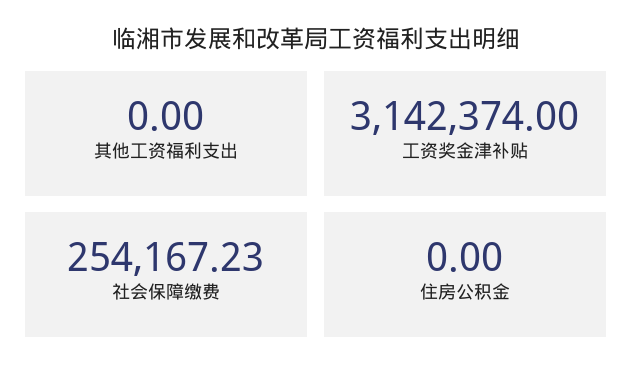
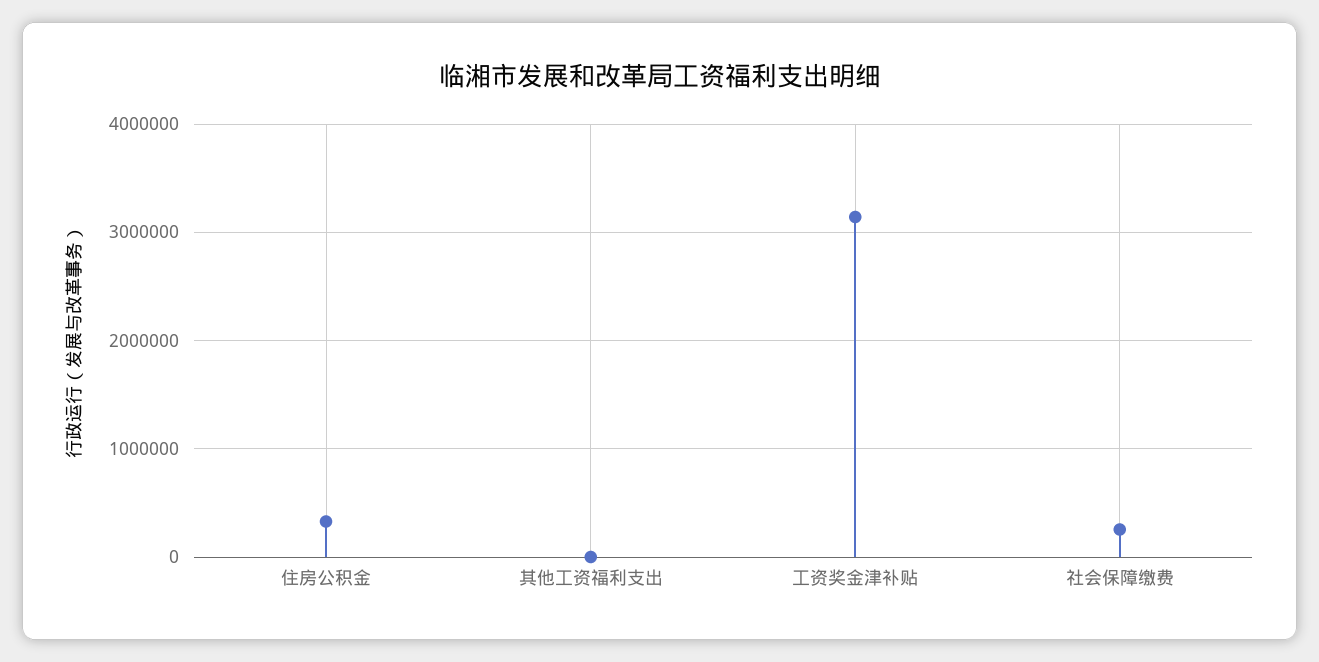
住房公积金: 0 -> 300000

